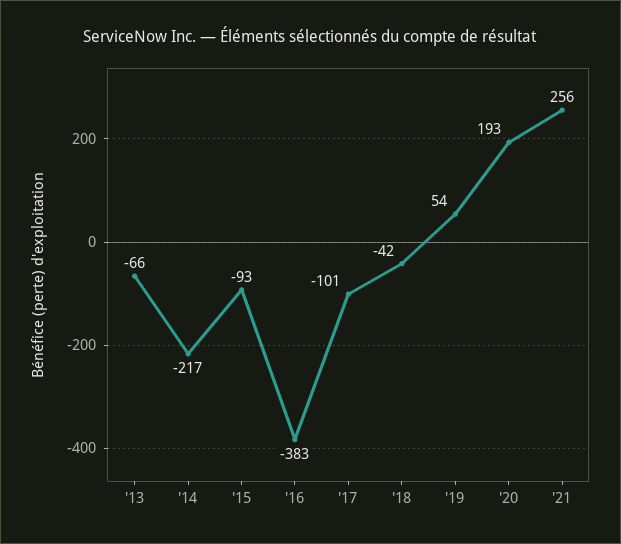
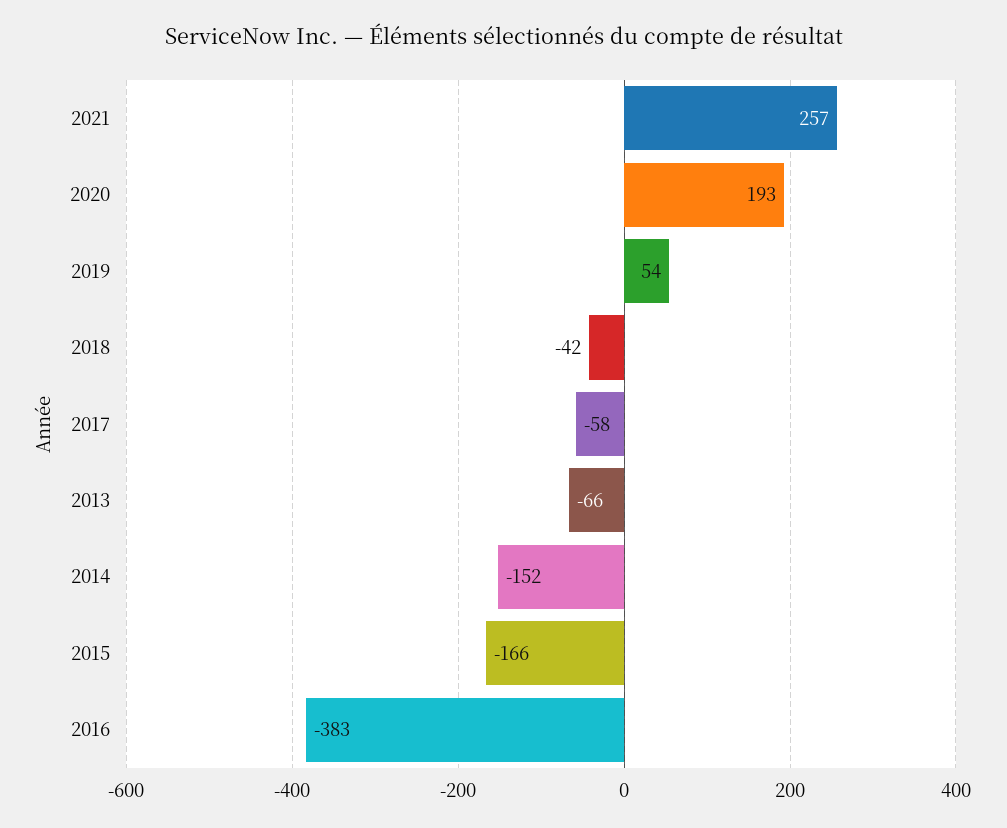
'14: -217 -> -152
'15: -93 -> -166
'17: -101 -> -58
'21: 256 -> 257

